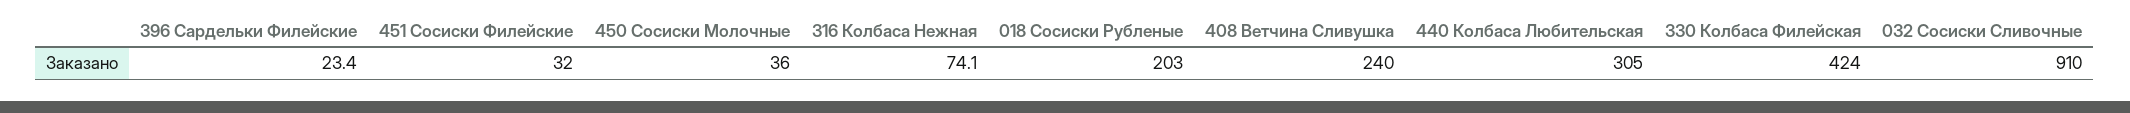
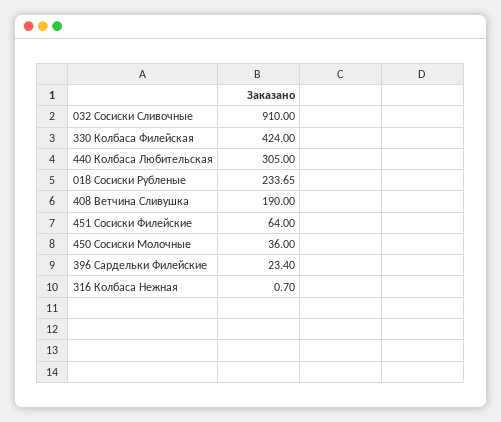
451 Сосиски Филейские: 32 -> 64
316 Колбаса Нежная: 74.1 -> 0.7
018 Сосиски Рубленые: 203 -> 233.65
408 Ветчина Сливушка: 240 -> 190

